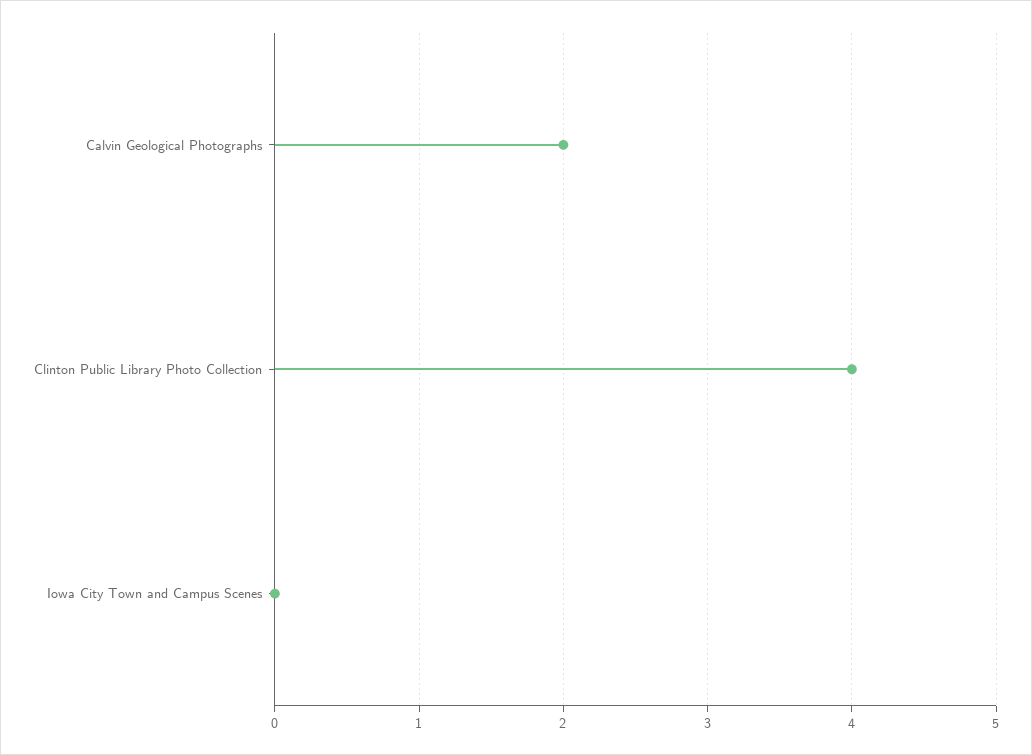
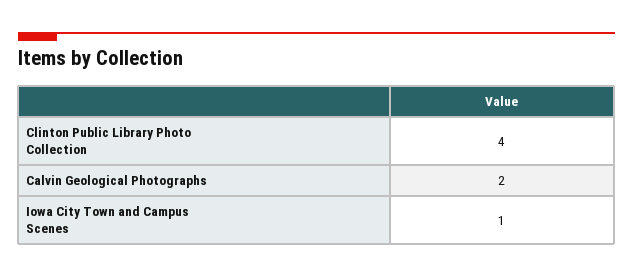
Iowa City Town and Campus Scenes: 0 -> 1

